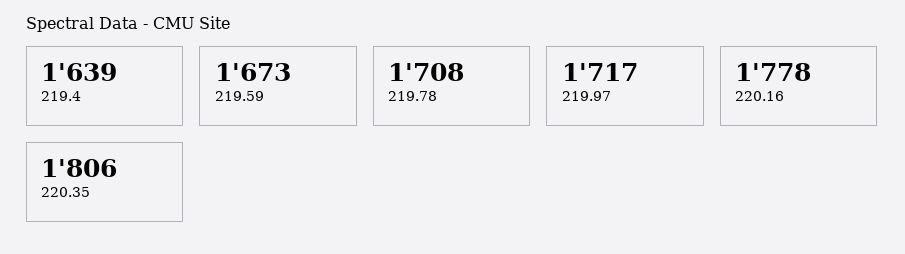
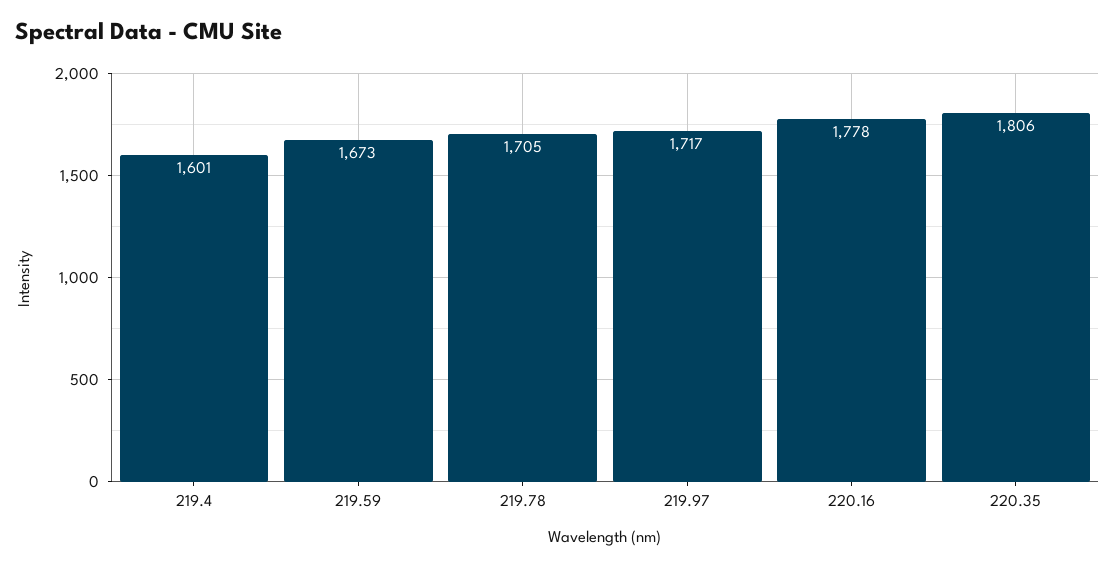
219.4: 1639 -> 1601
219.78: 1708 -> 1705

